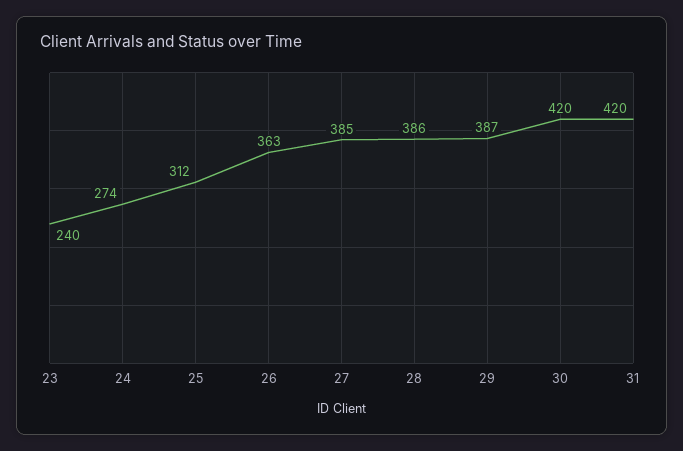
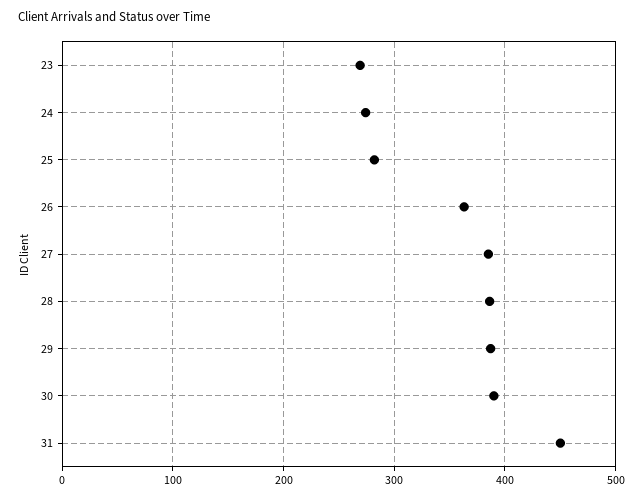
23: 240 -> 270
25: 312 -> 280
30: 420 -> 390
31: 420 -> 450

